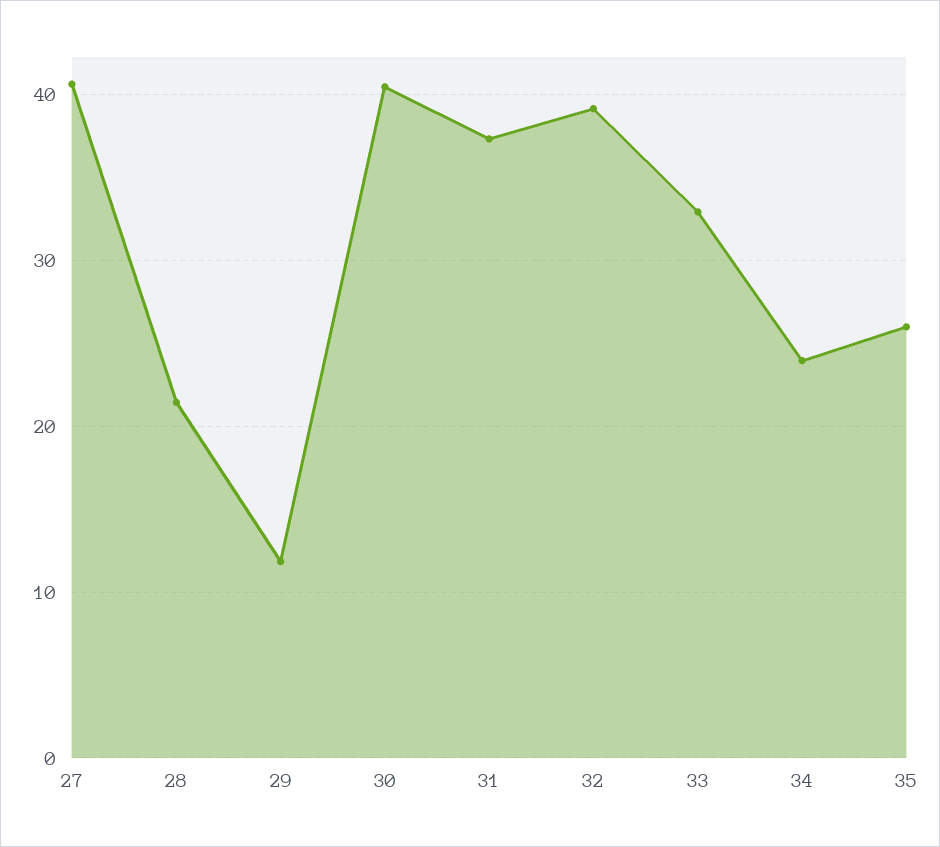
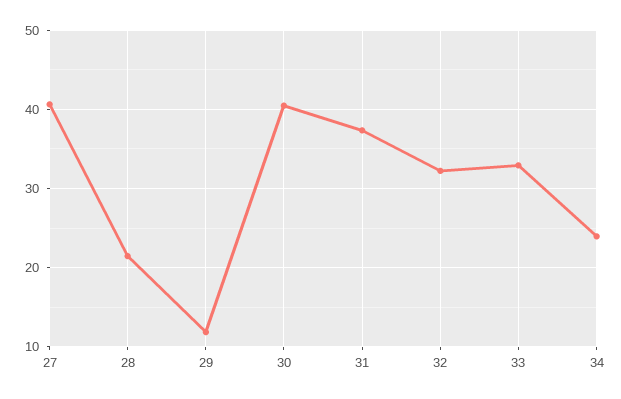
32: 39 -> 32
35: 26 -> none

